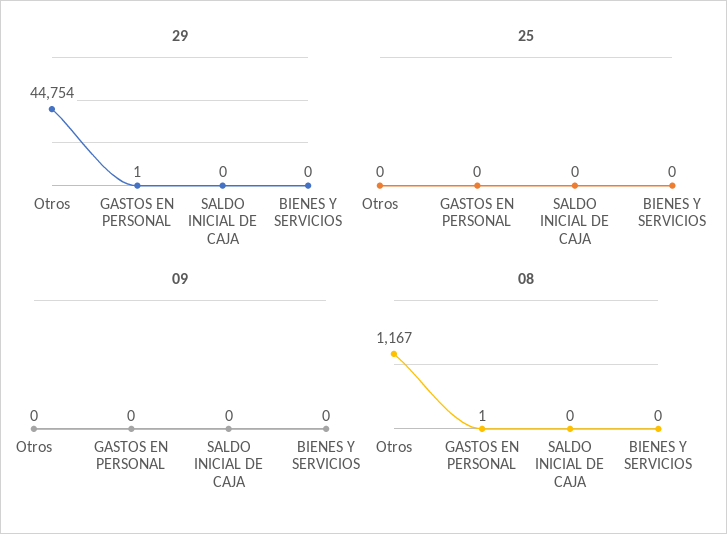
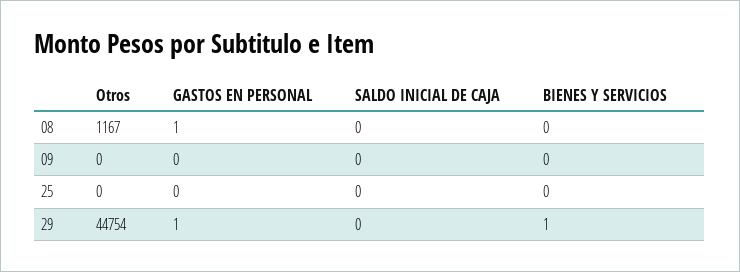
29, BIENES Y SERVICIOS: 0 -> 1

